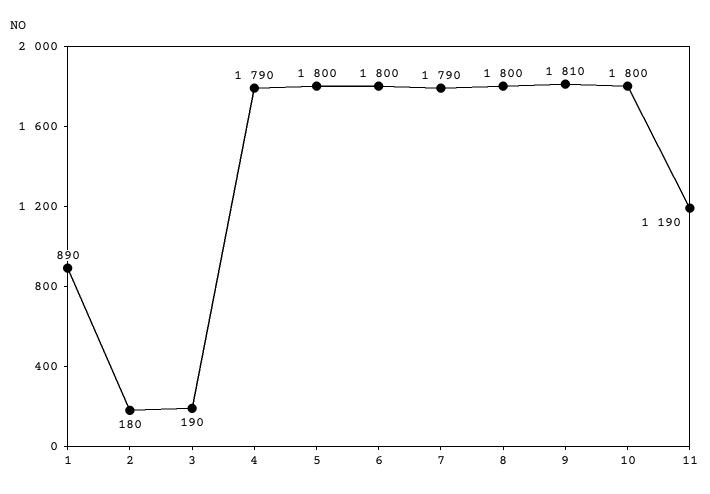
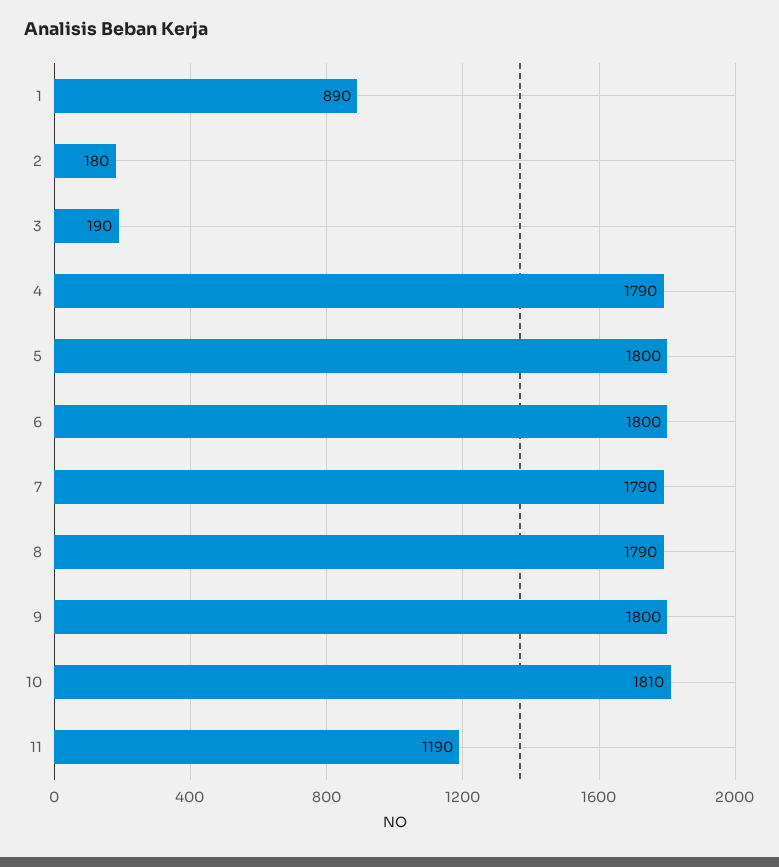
8: 1800 -> 1790
9: 1810 -> 1800
10: 1800 -> 1810

